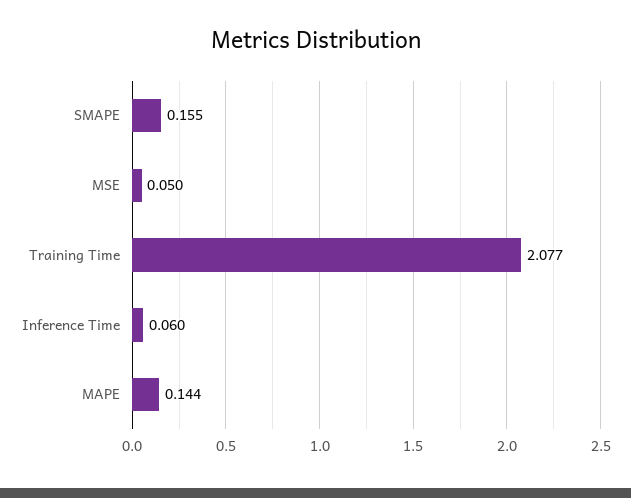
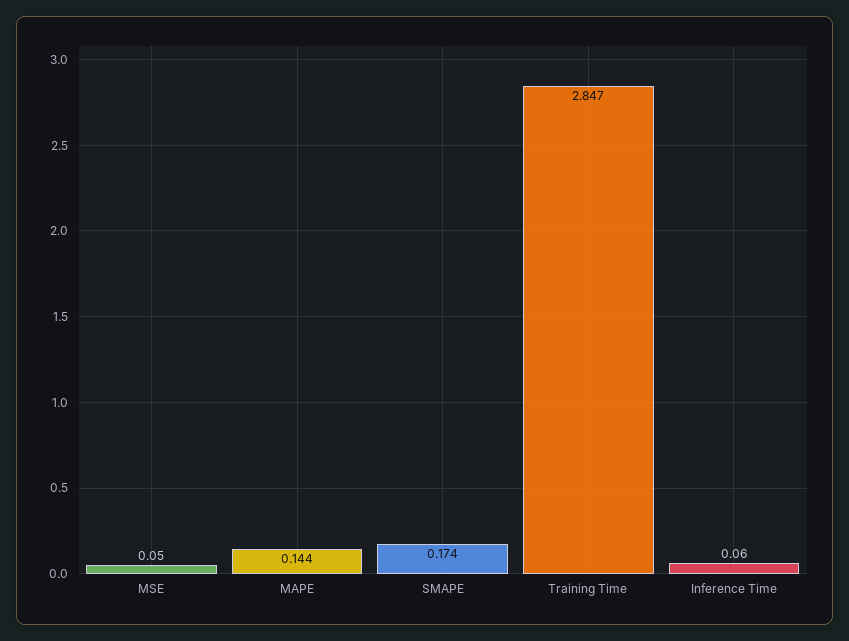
SMAPE: 0.155 -> 0.174
Training Time: 2.077 -> 2.847

